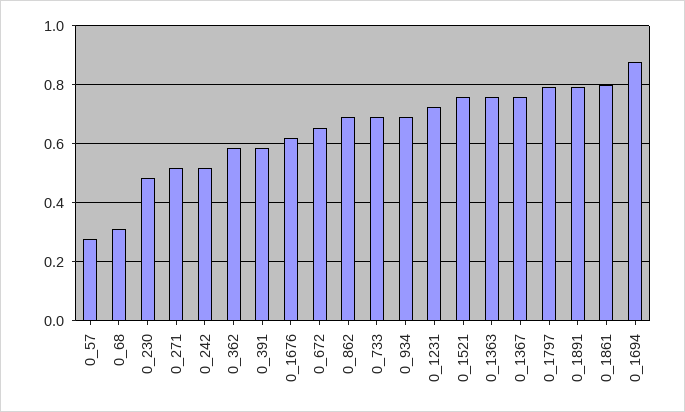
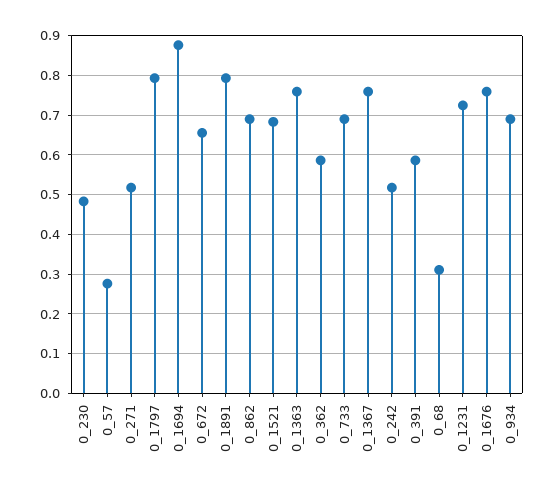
0_1676: 0.625 -> 0.76
0_1521: 0.75 -> 0.68
0_1861: 0.8 -> none

